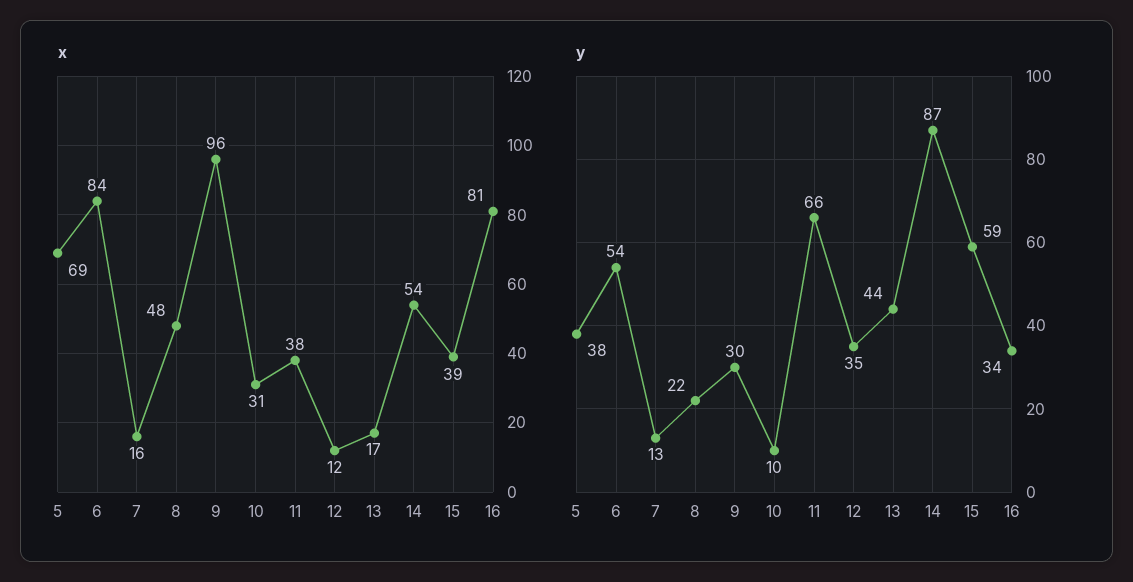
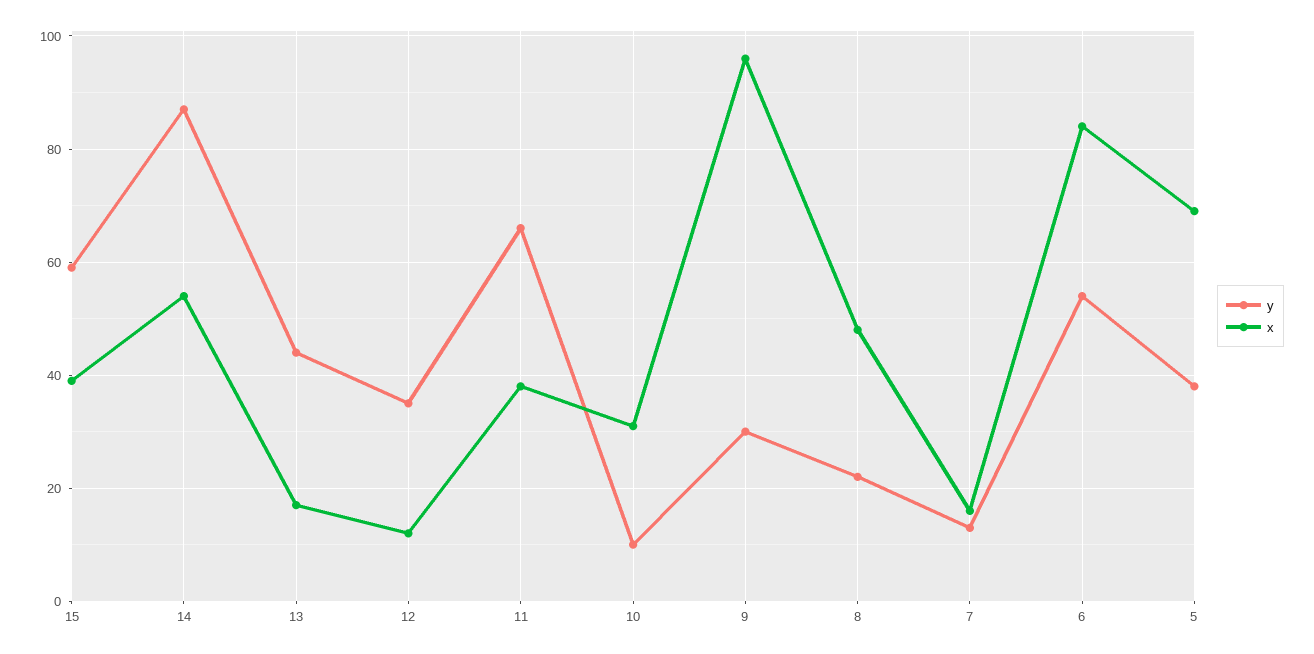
x, 16: 81 -> none
y, 16: 34 -> none

